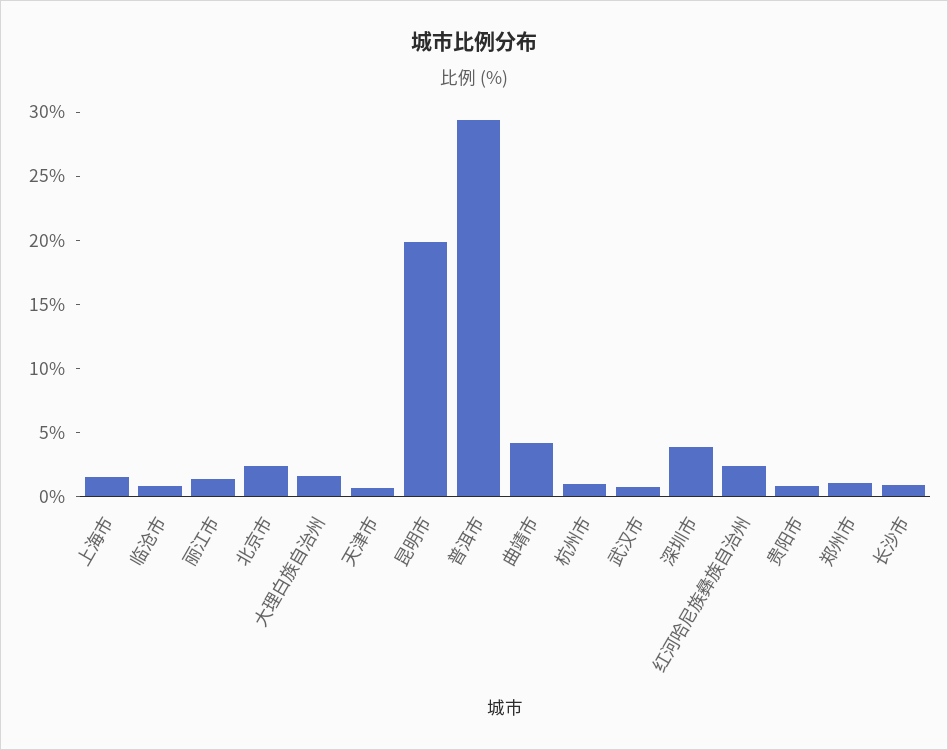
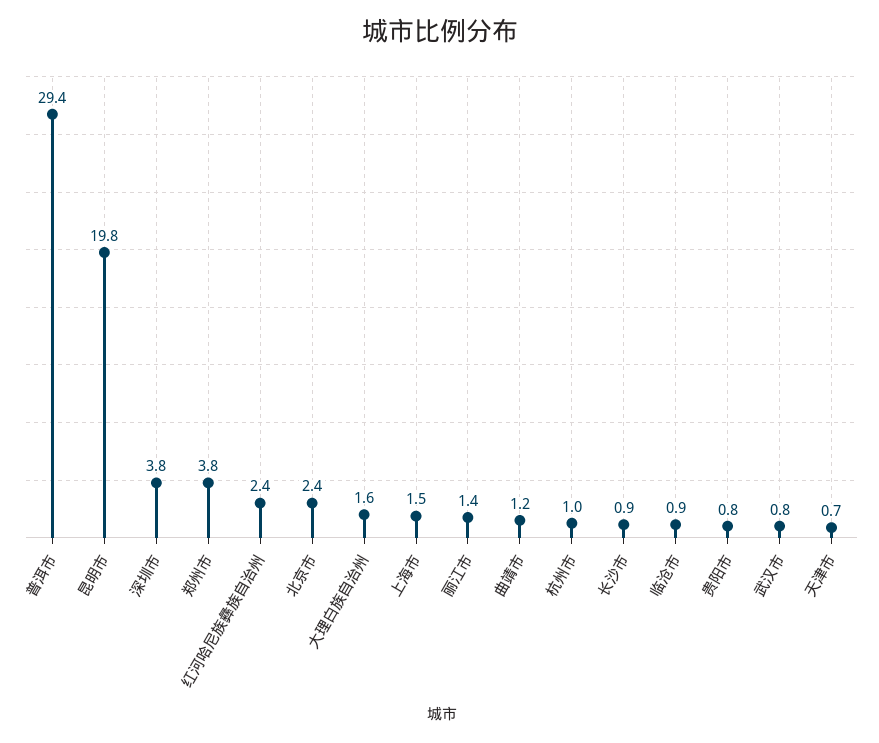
曲靖市: 4 -> 1.2
郑州市: 1 -> 3.8

